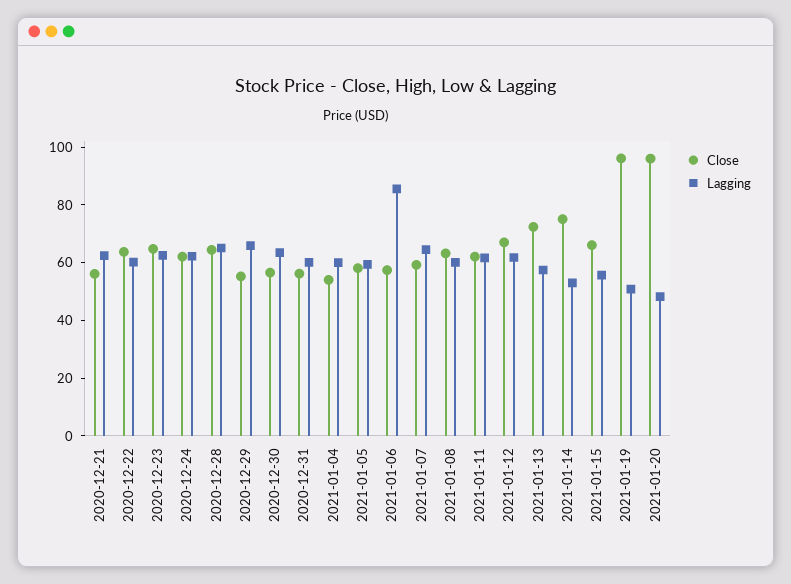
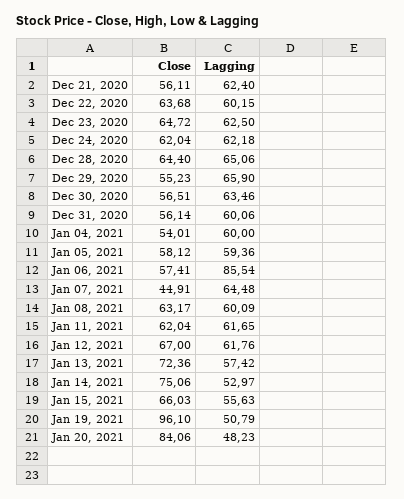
Close, 2021-01-07: 60 -> 44.91
Close, 2021-01-20: 95 -> 84.06

